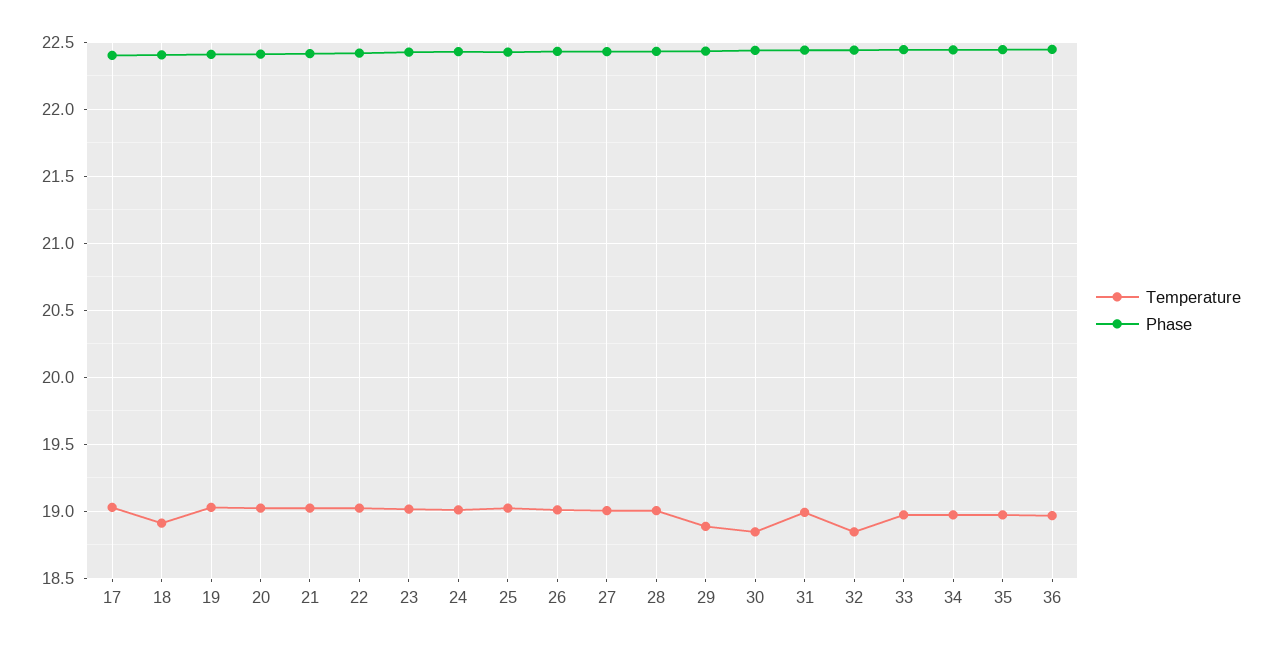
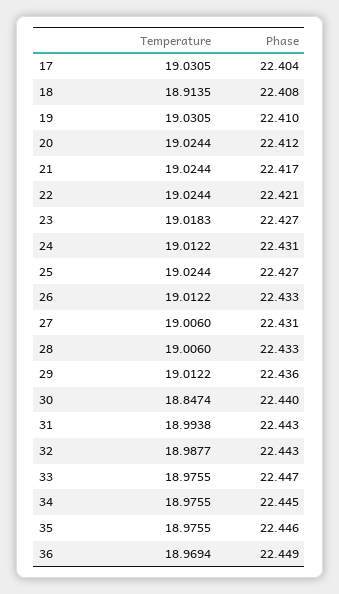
Temperature, 29: 18.9 -> 19.0122
Temperature, 32: 18.85 -> 18.9877

